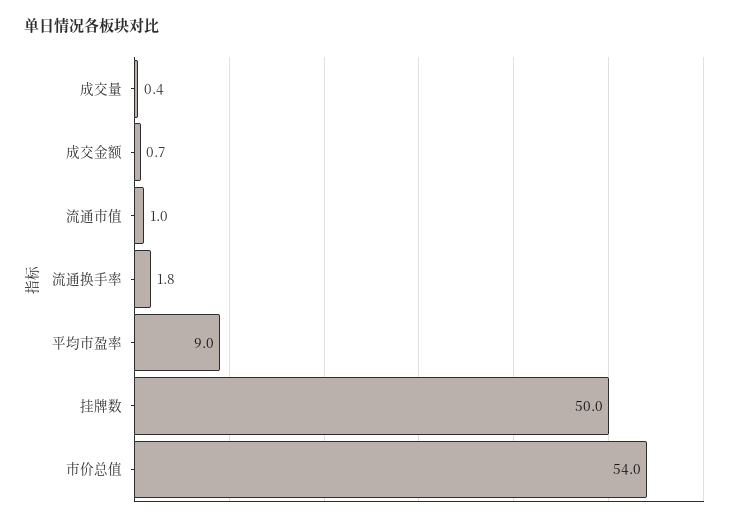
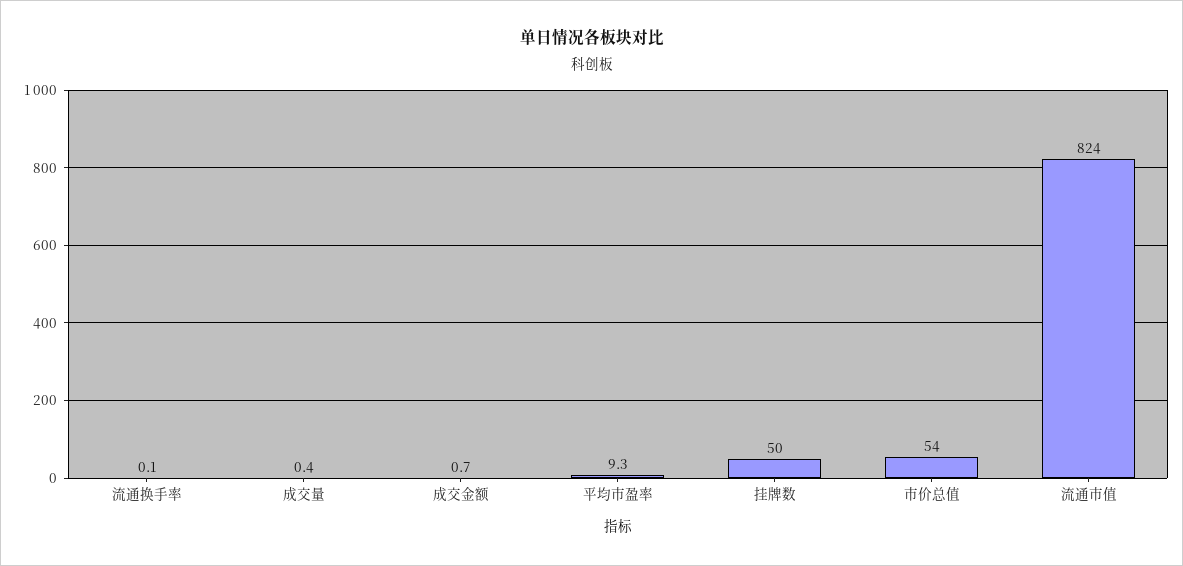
流通市值: 1 -> 824
流通换手率: 1.8 -> 0.1
平均市盈率: 9 -> 9.3

